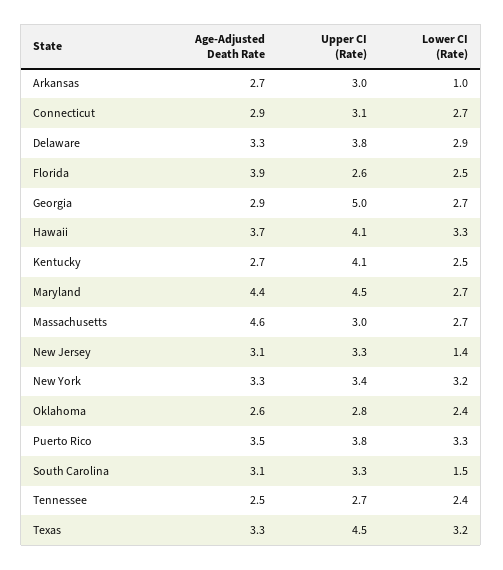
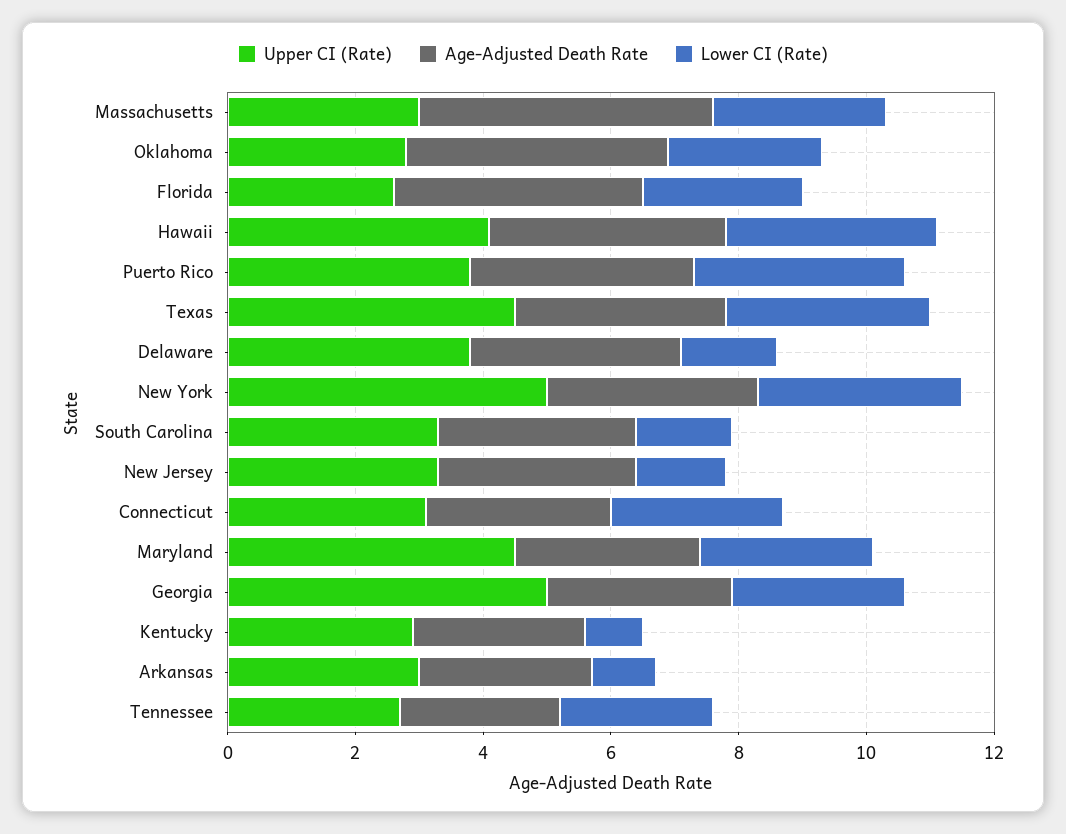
Lower CI (Rate), Delaware: 2.9 -> 1.5
Upper CI (Rate), Kentucky: 4.1 -> 3
Lower CI (Rate), Kentucky: 2.5 -> 1
Age-Adjusted Death Rate, Maryland: 4.4 -> 3
Upper CI (Rate), New York: 3.4 -> 5
Age-Adjusted Death Rate, Oklahoma: 2.6 -> 4

